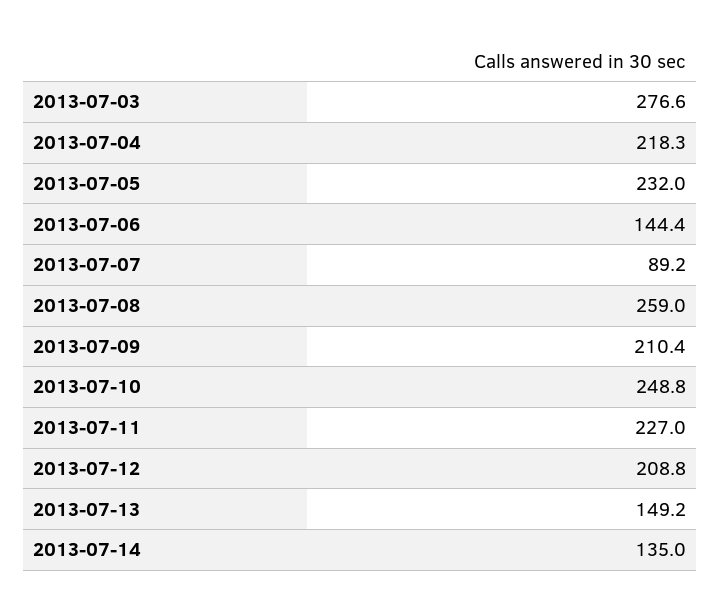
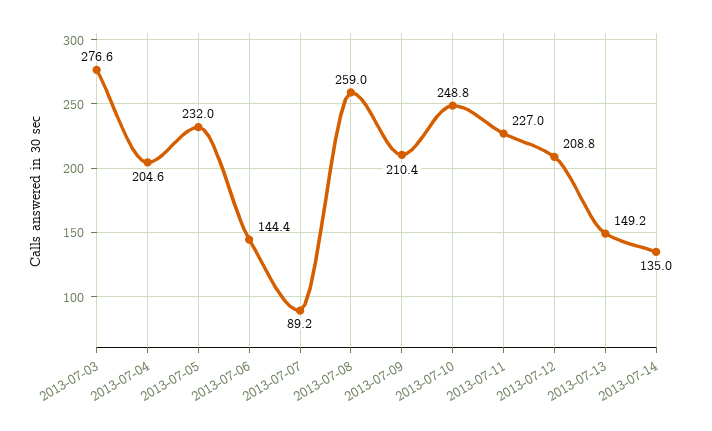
2013-07-04: 218.3 -> 204.6

